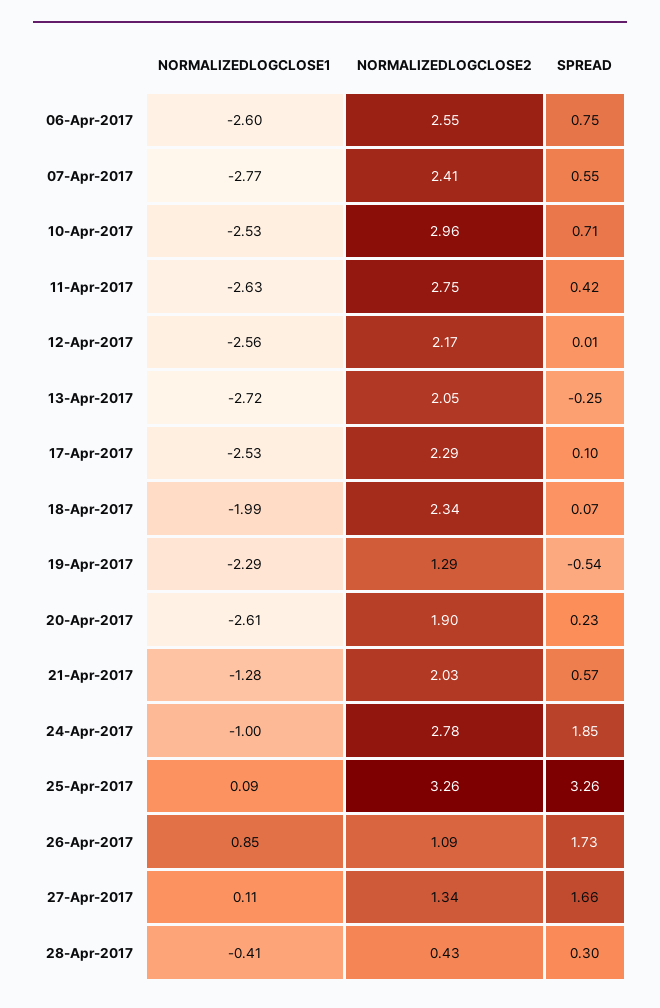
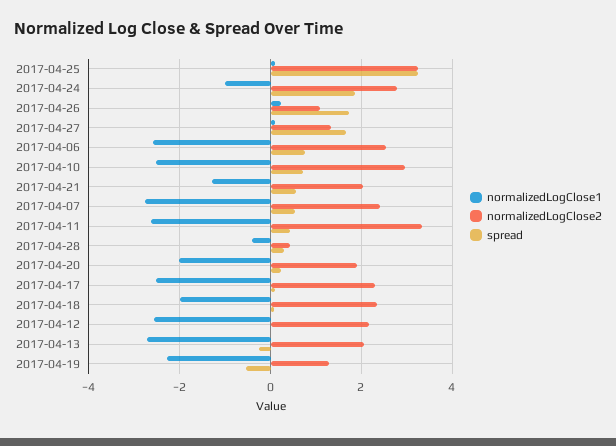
NORMALIZEDLOGCLOSE2, 11-Apr-2017: 2.75 -> 3.4
NORMALIZEDLOGCLOSE1, 20-Apr-2017: -2.61 -> -2
NORMALIZEDLOGCLOSE1, 26-Apr-2017: 0.85 -> 0.2

